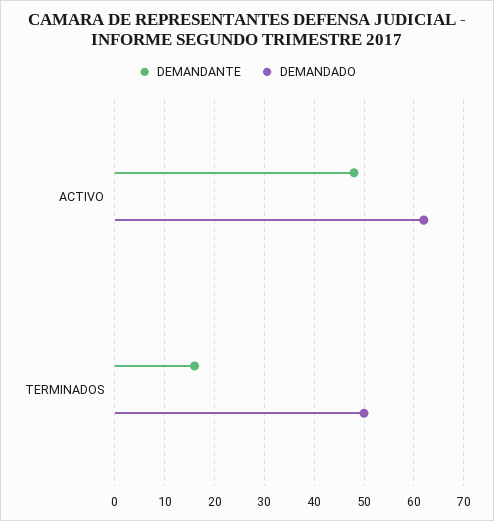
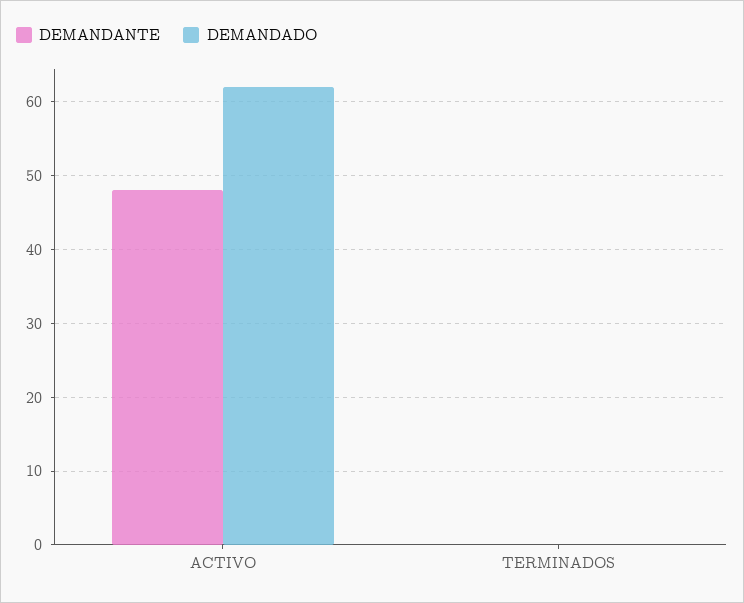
DEMANDANTE, TERMINADOS: 15 -> 0
DEMANDADO, TERMINADOS: 50 -> 0

